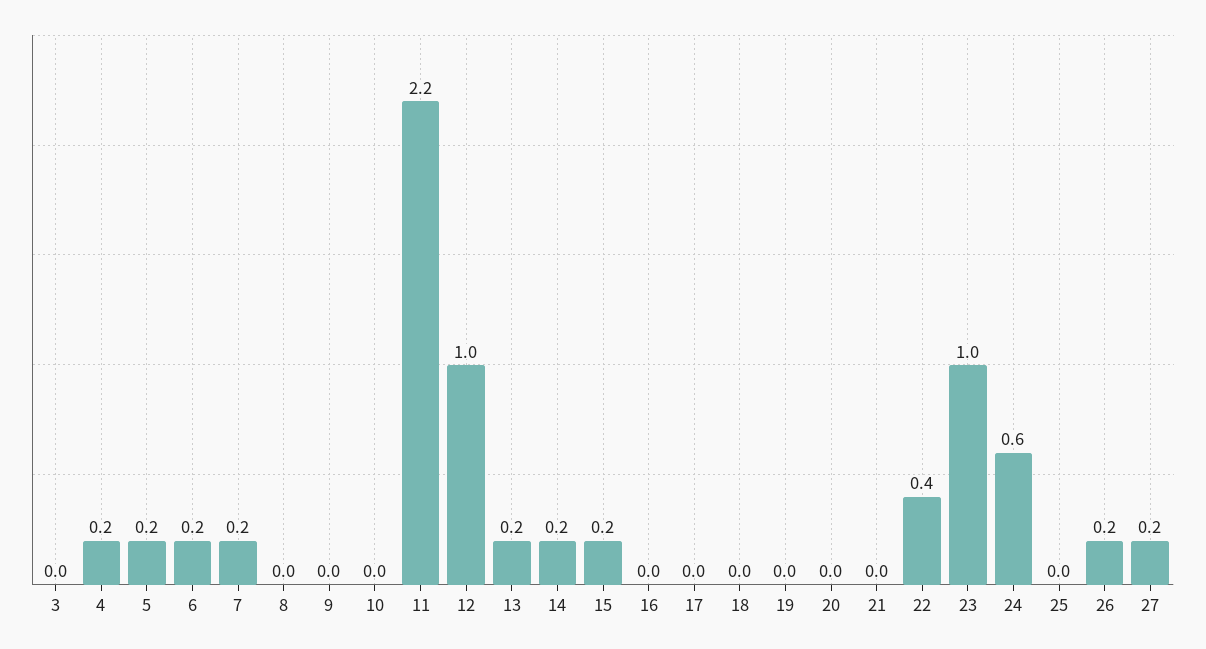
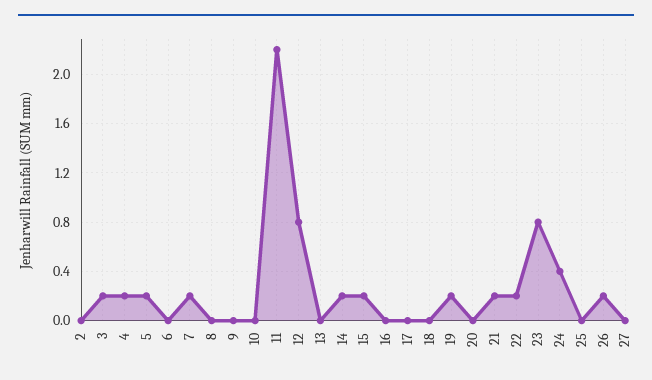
3: 0 -> 0.2
6: 0.2 -> 0
12: 1 -> 0.8
13: 0.2 -> 0
19: 0 -> 0.2
21: 0 -> 0.2
22: 0.4 -> 0.2
23: 1 -> 0.8
24: 0.6 -> 0.4
27: 0.2 -> 0
2: none -> 0

